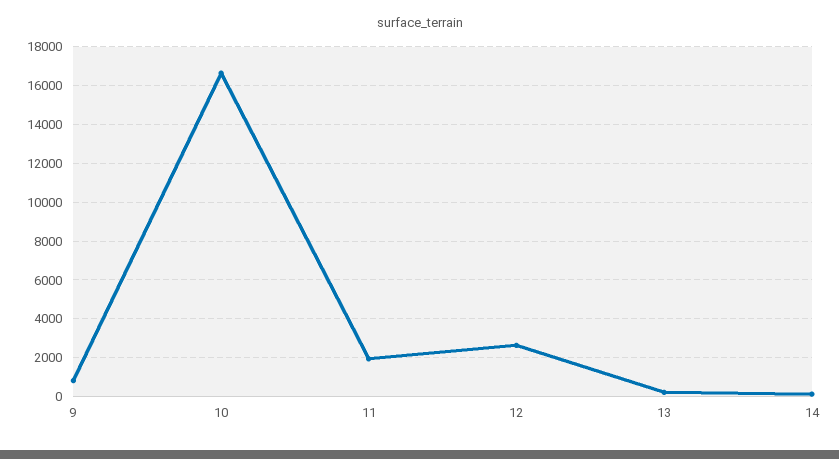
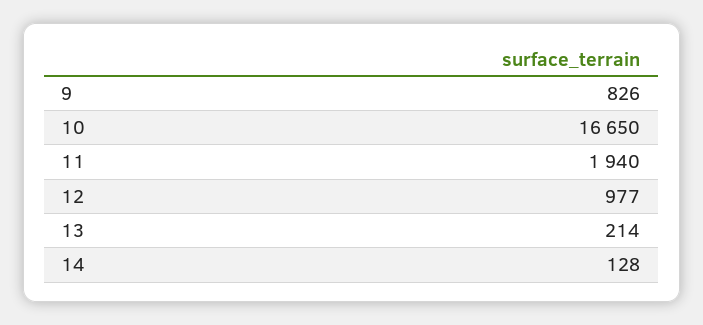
12: 2500 -> 977

